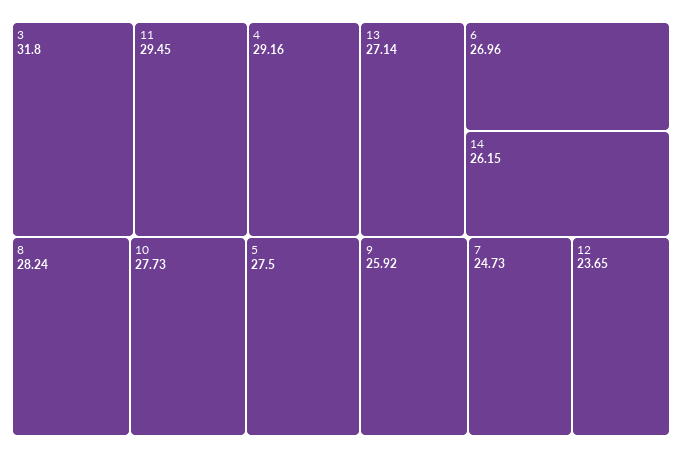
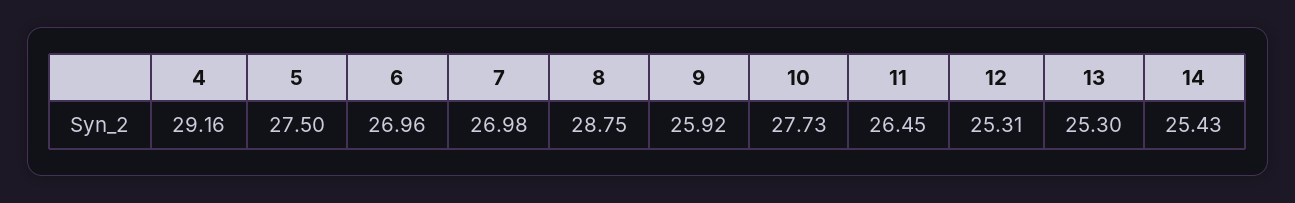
3: 31.8 -> none
11: 29.45 -> 26.45
8: 28.24 -> 28.75
13: 27.14 -> 25.3
14: 26.15 -> 25.43
7: 24.73 -> 26.98
12: 23.65 -> 25.31

